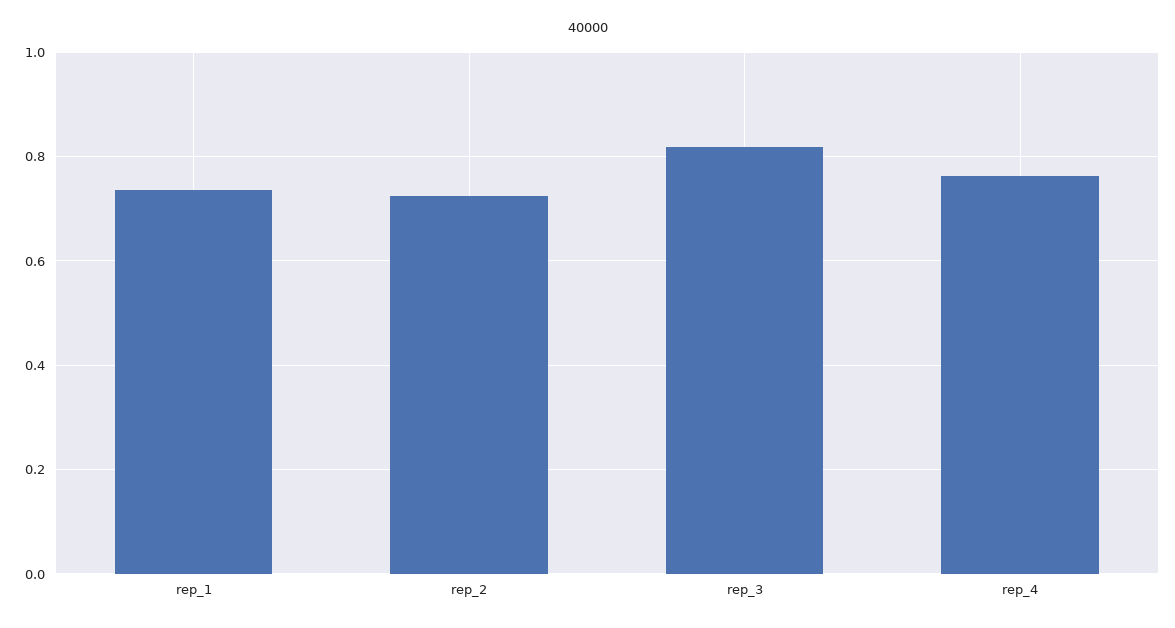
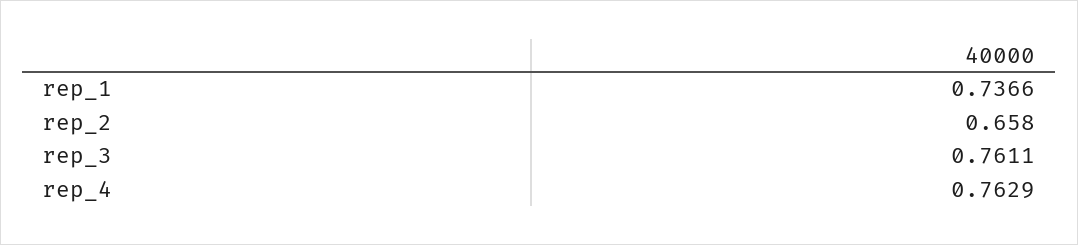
rep_2: 0.72 -> 0.658
rep_3: 0.82 -> 0.7611

